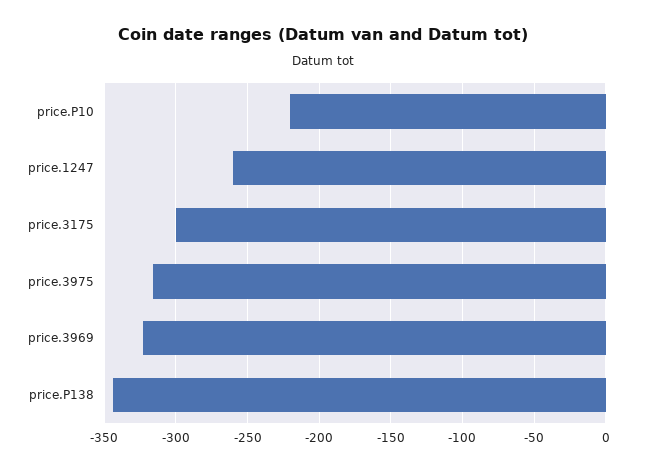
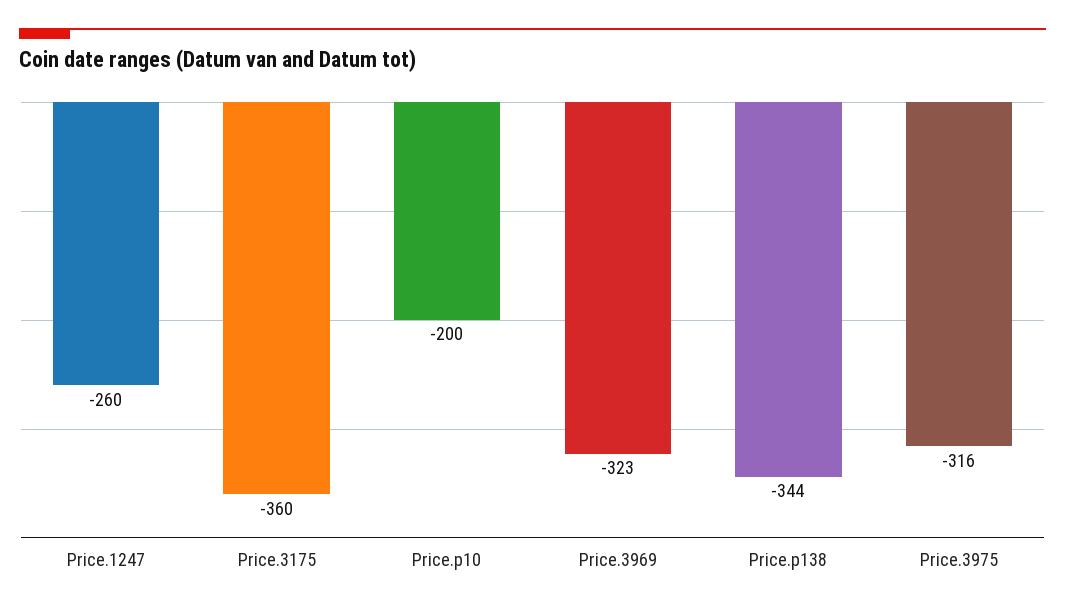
price.P10: -220 -> -200
price.3175: -300 -> -360

